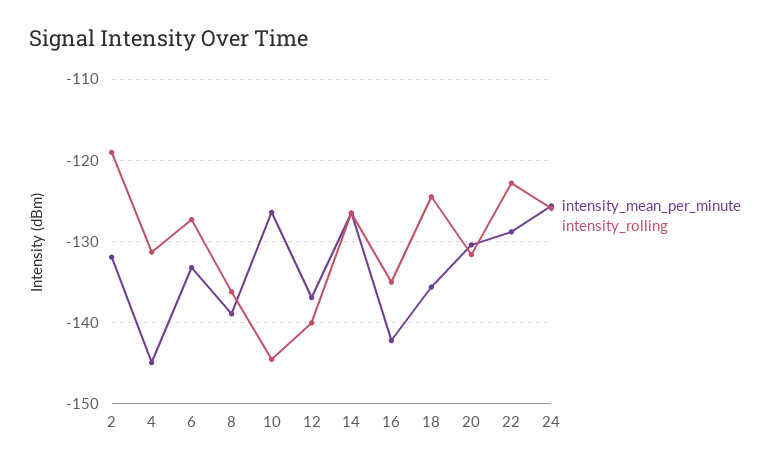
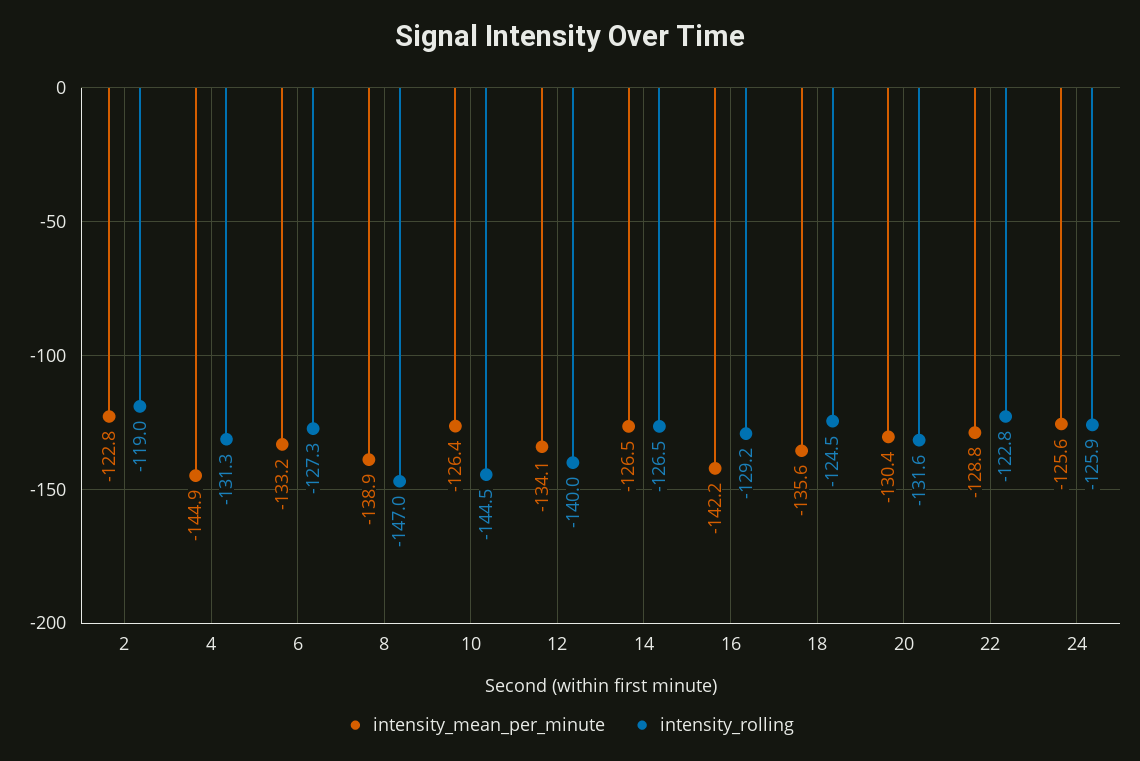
intensity_mean_per_minute, 2: -132 -> -122.8
intensity_rolling, 8: -136 -> -147
intensity_mean_per_minute, 12: -137 -> -134.1
intensity_rolling, 16: -135 -> -129.2

